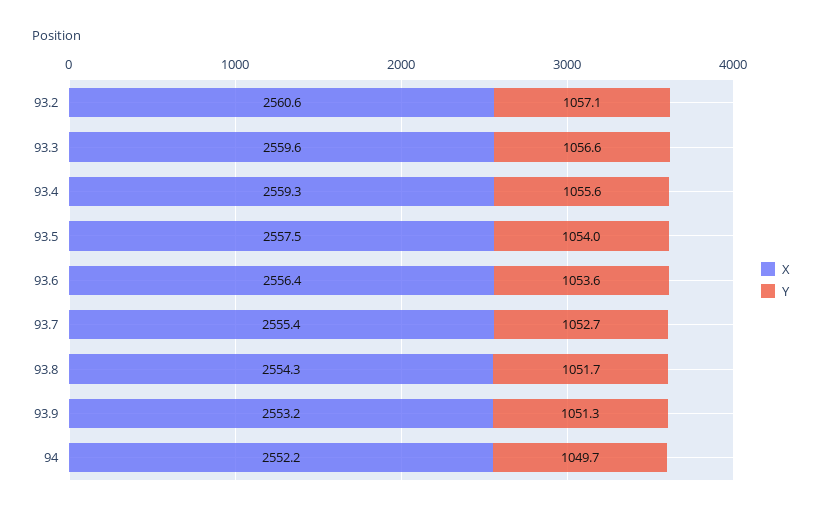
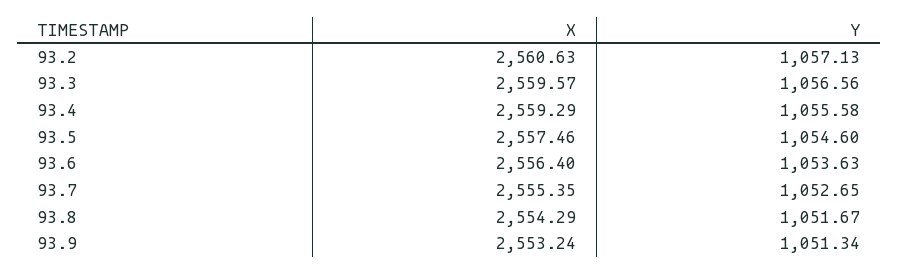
Y, 93.5: 1054 -> 1054.6
X, 94: 2552.2 -> none
Y, 94: 1049.7 -> none

